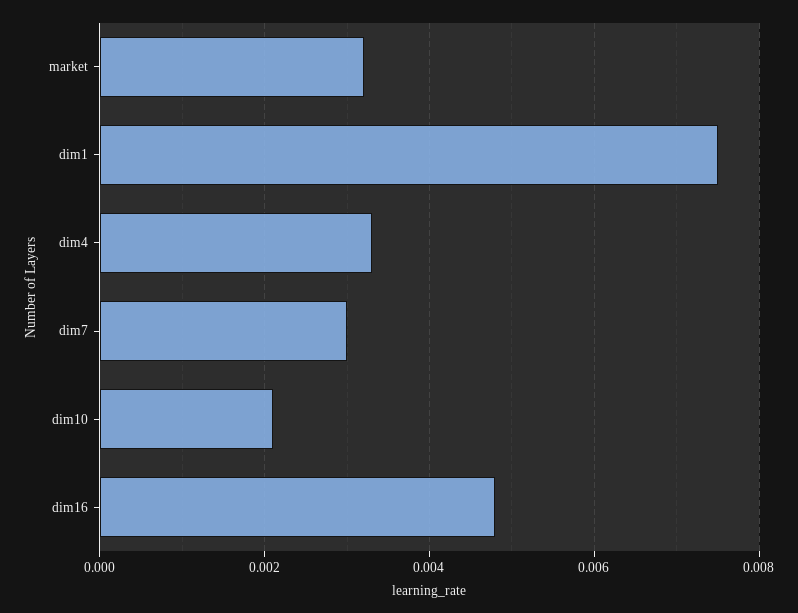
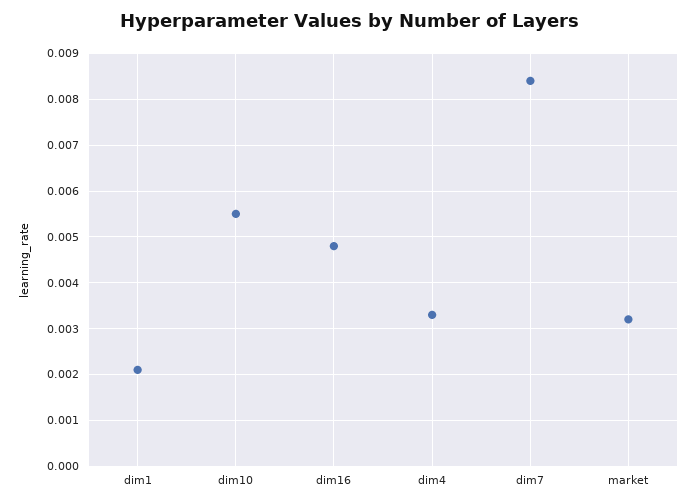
dim1: 0.0075 -> 0.002
dim7: 0.003 -> 0.0085
dim10: 0.002 -> 0.0055

